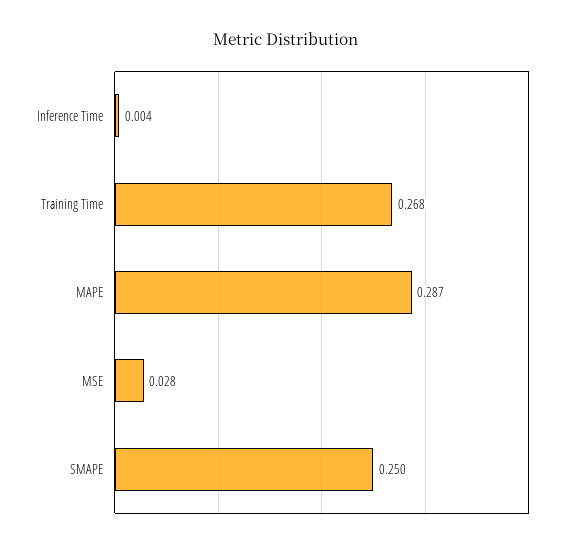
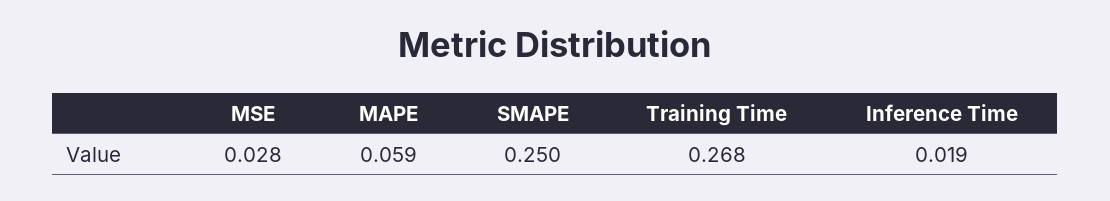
Inference Time: 0.004 -> 0.019
MAPE: 0.287 -> 0.059

